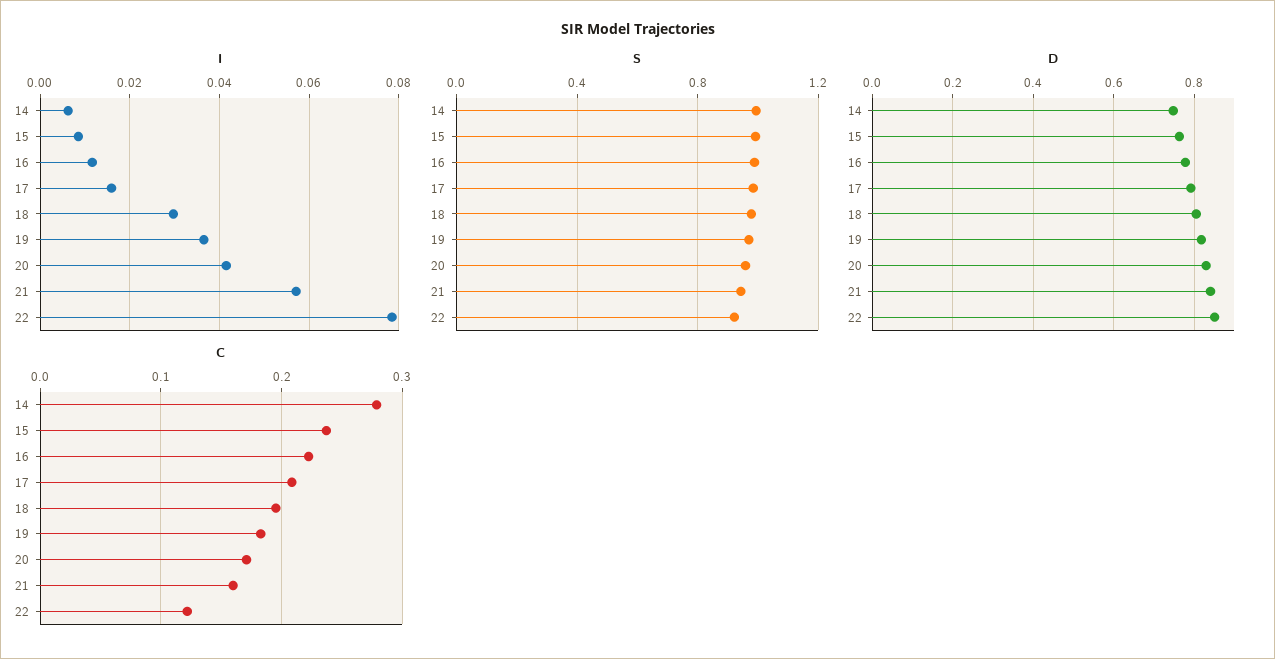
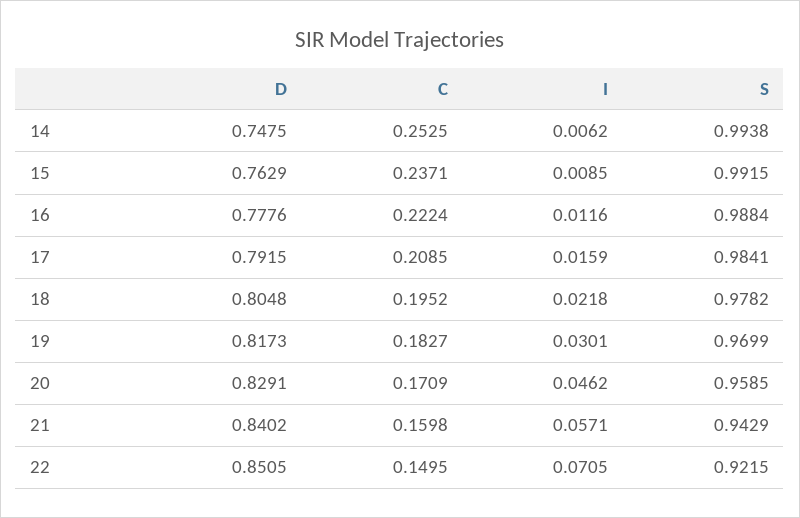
I, 18: 0.03 -> 0.0218
I, 19: 0.036 -> 0.0301
I, 20: 0.042 -> 0.0462
I, 22: 0.078 -> 0.0705
C, 14: 0.28 -> 0.2525
C, 22: 0.12 -> 0.1495

